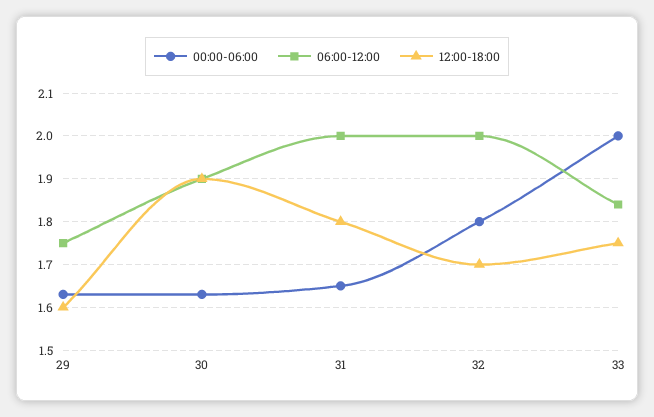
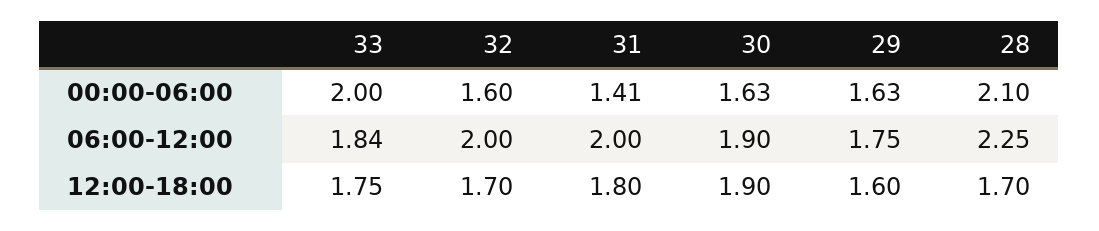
00:00-06:00, 31: 1.65 -> 1.41
00:00-06:00, 32: 1.8 -> 1.6
00:00-06:00, 28: none -> 2.1
06:00-12:00, 28: none -> 2.25
12:00-18:00, 28: none -> 1.7

